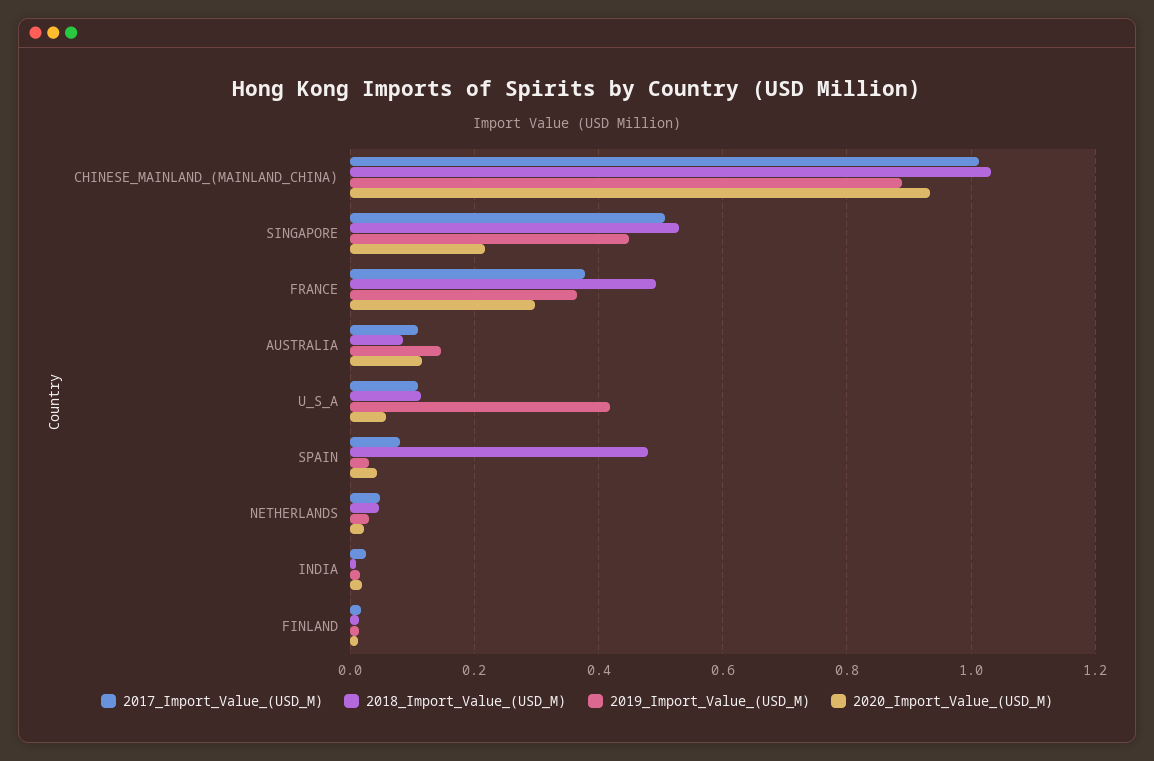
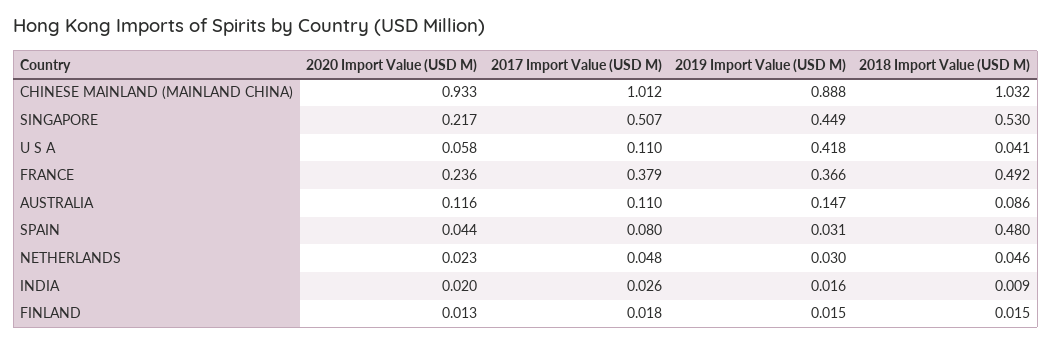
2020_Import_Value_(USD_M), FRANCE: 0.3 -> 0.236
2018_Import_Value_(USD_M), U_S_A: 0.12 -> 0.041

